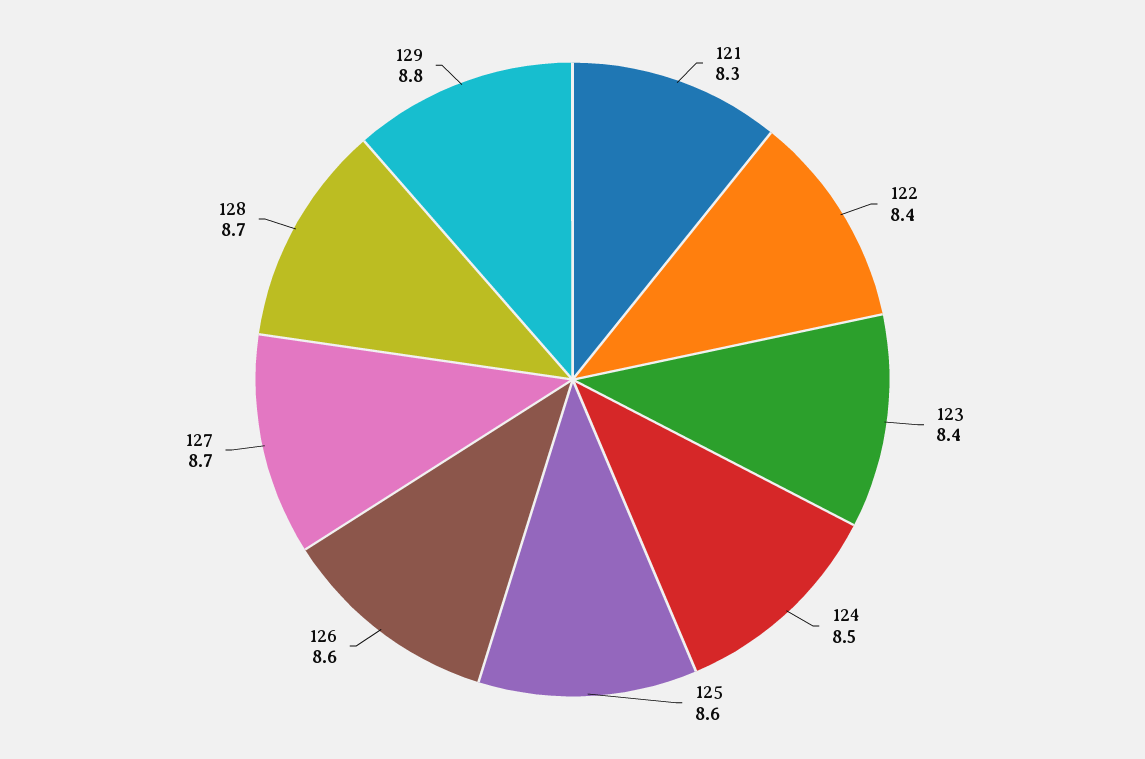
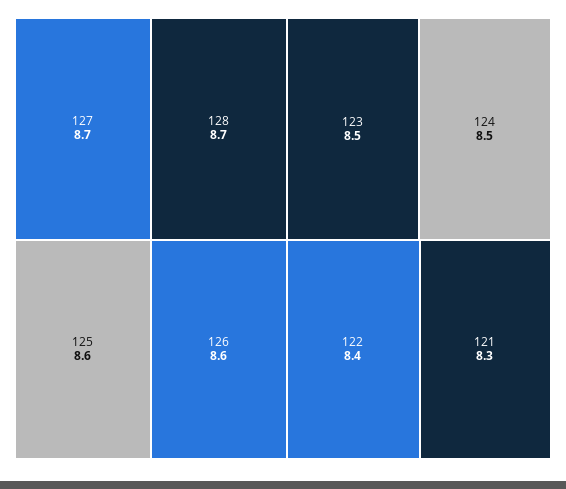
123: 8.4 -> 8.5
129: 8.8 -> none

